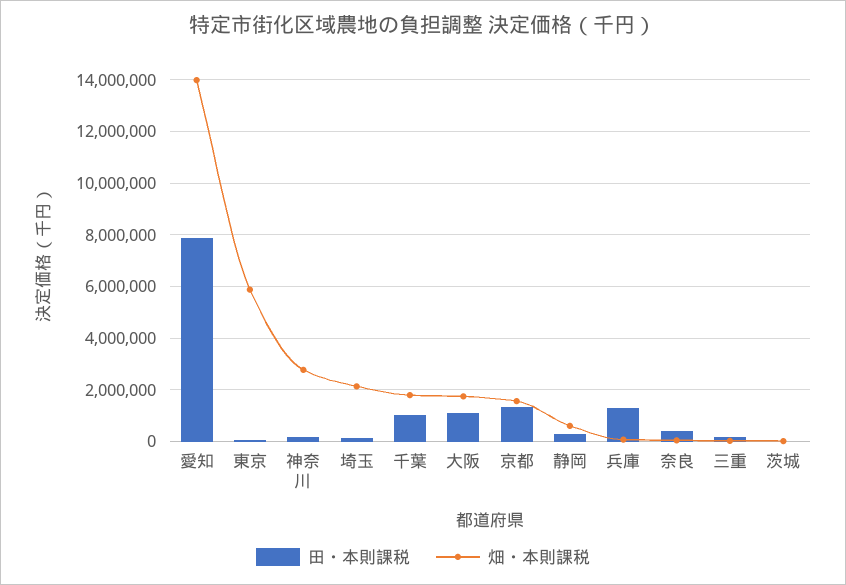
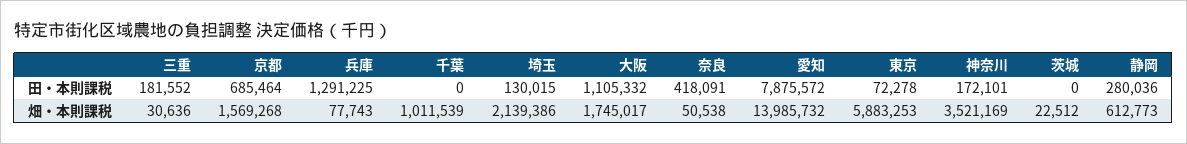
畑・本則課税, 神奈川: 2750000 -> 3521169
田・本則課税, 千葉: 1000000 -> 0
畑・本則課税, 千葉: 1750000 -> 1011539
田・本則課税, 京都: 1250000 -> 685464

